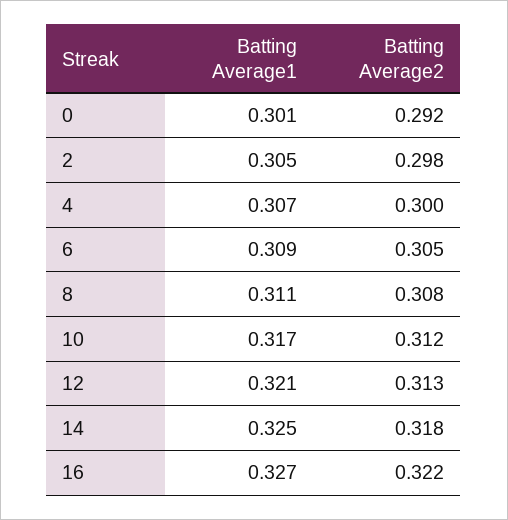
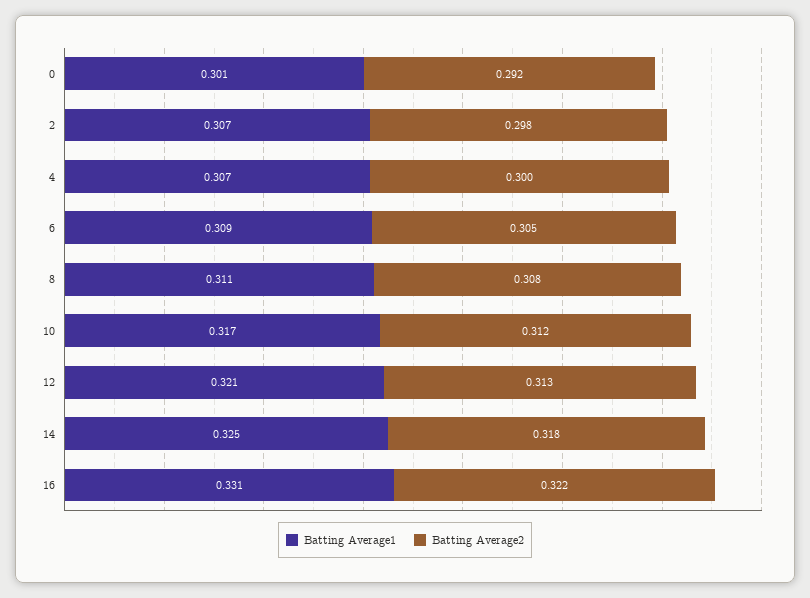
Batting Average1, 2: 0.305 -> 0.307
Batting Average1, 16: 0.327 -> 0.331

